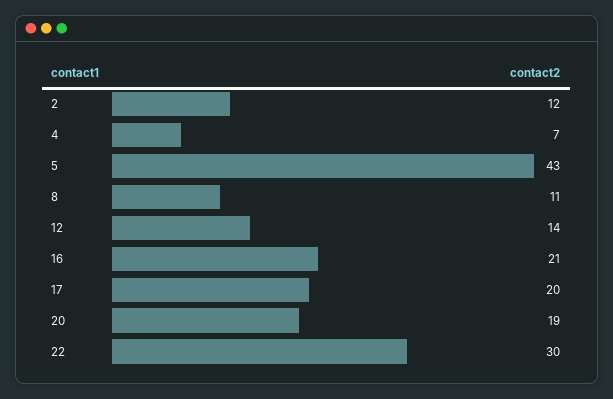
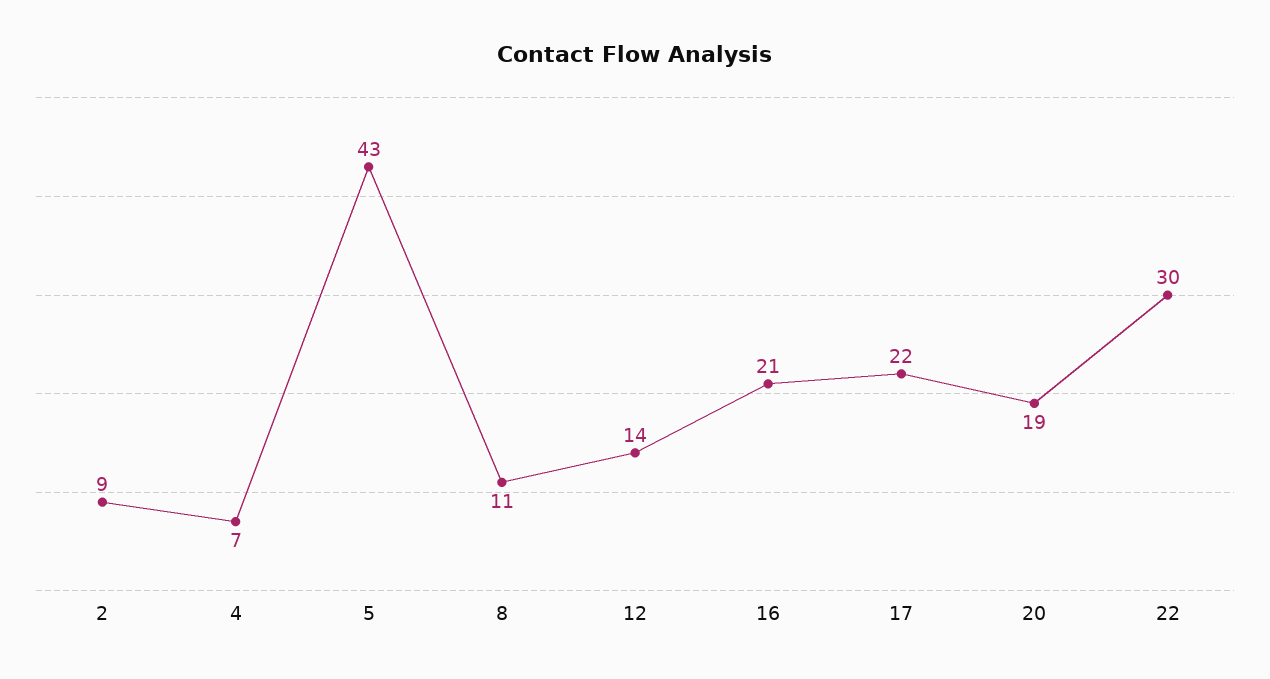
2: 12 -> 9
17: 20 -> 22

